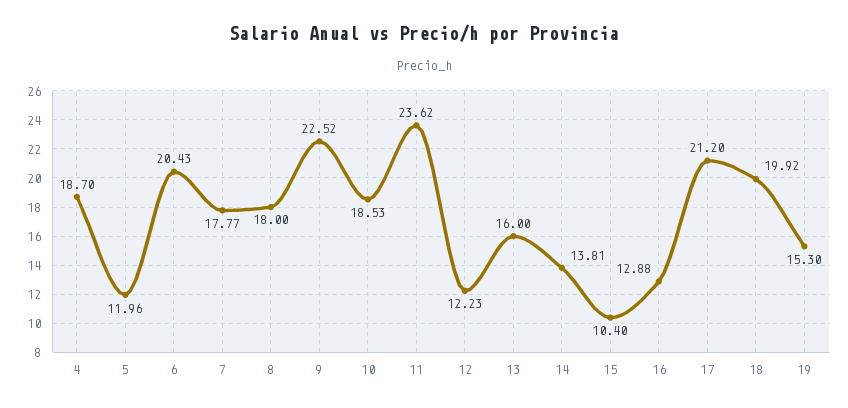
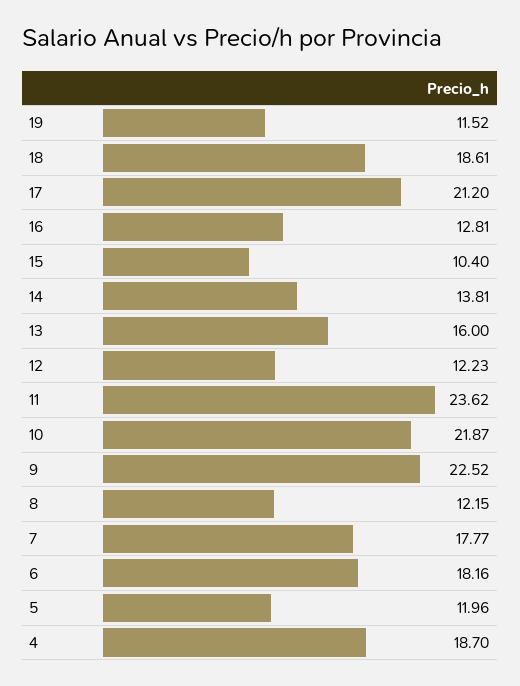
6: 20.43 -> 18.16
8: 18 -> 12.15
10: 18.53 -> 21.87
16: 12.88 -> 12.81
18: 19.92 -> 18.61
19: 15.3 -> 11.52

